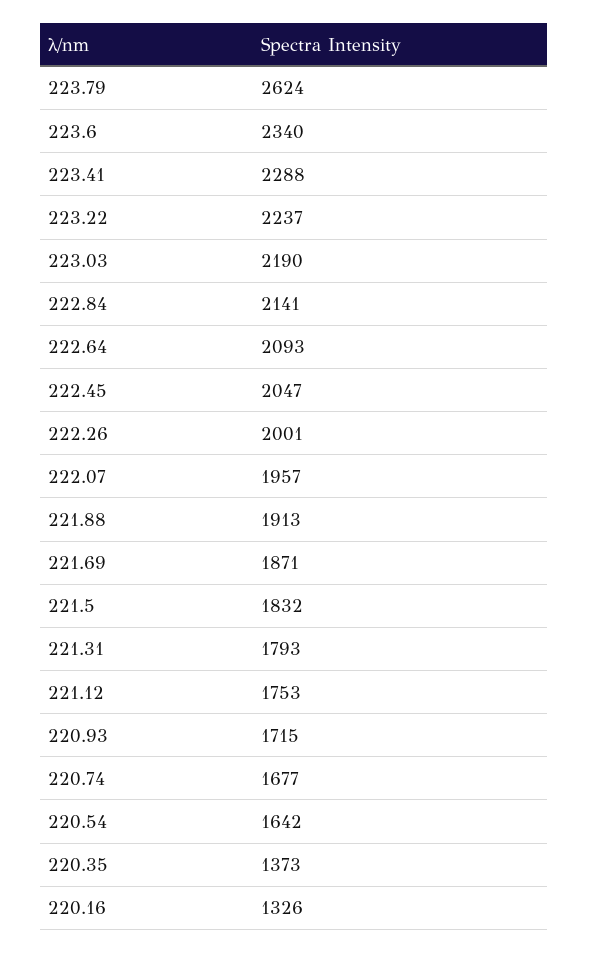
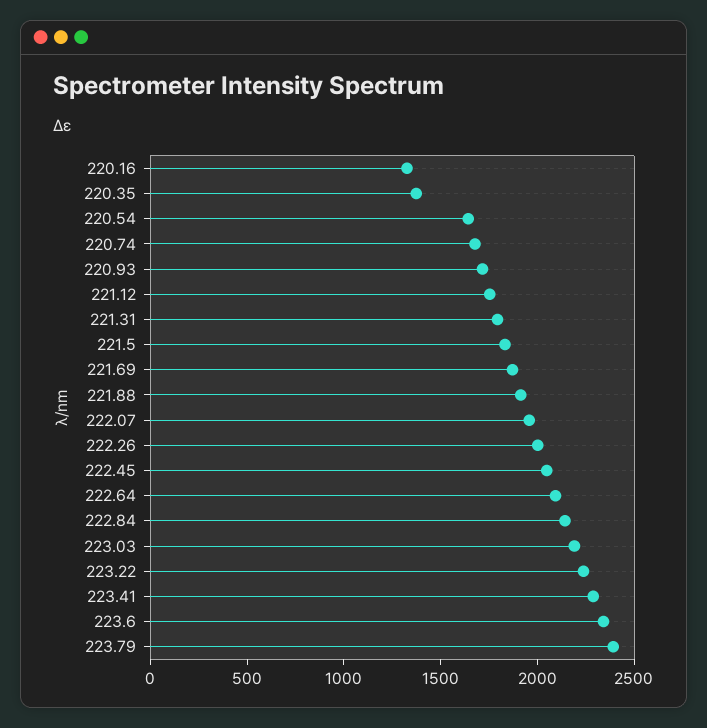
223.79: 2624 -> 2400

